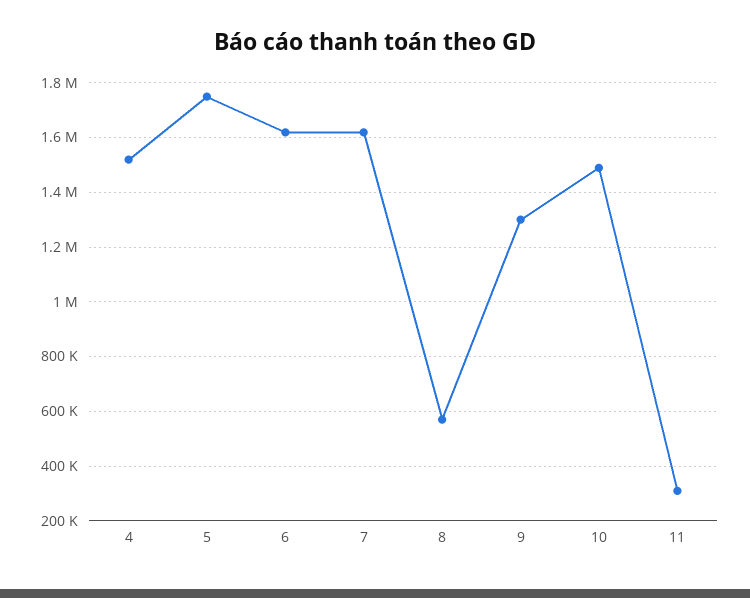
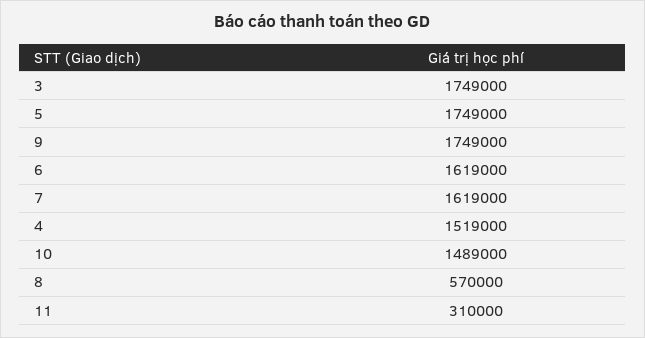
9: 1300000 -> 1749000
3: none -> 1749000

